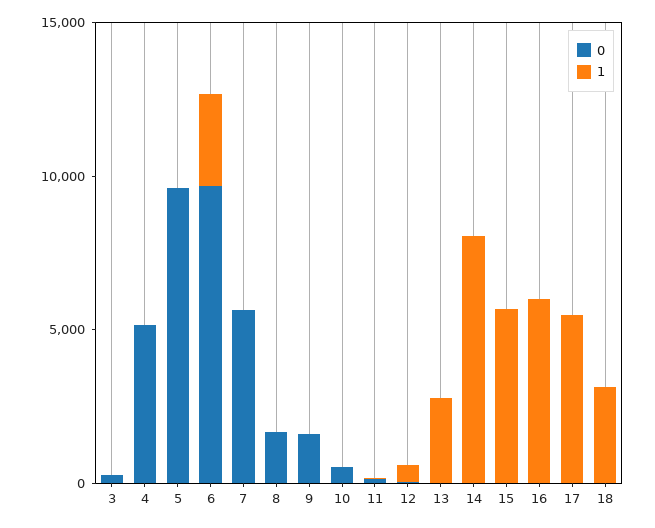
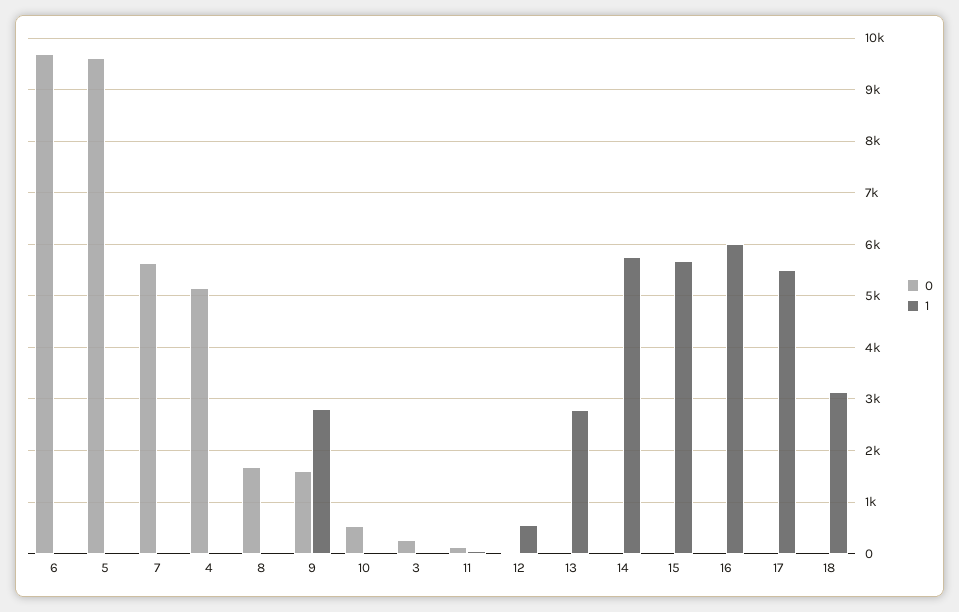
1, 6: 3000 -> 0
1, 9: 0 -> 2800
1, 14: 8000 -> 5800

